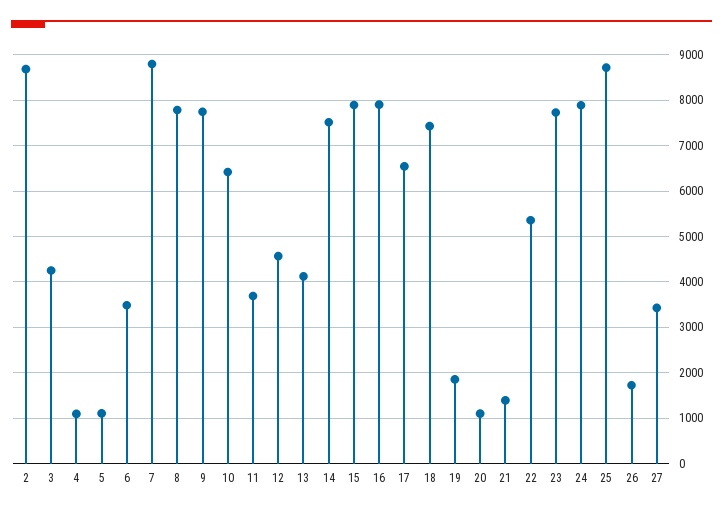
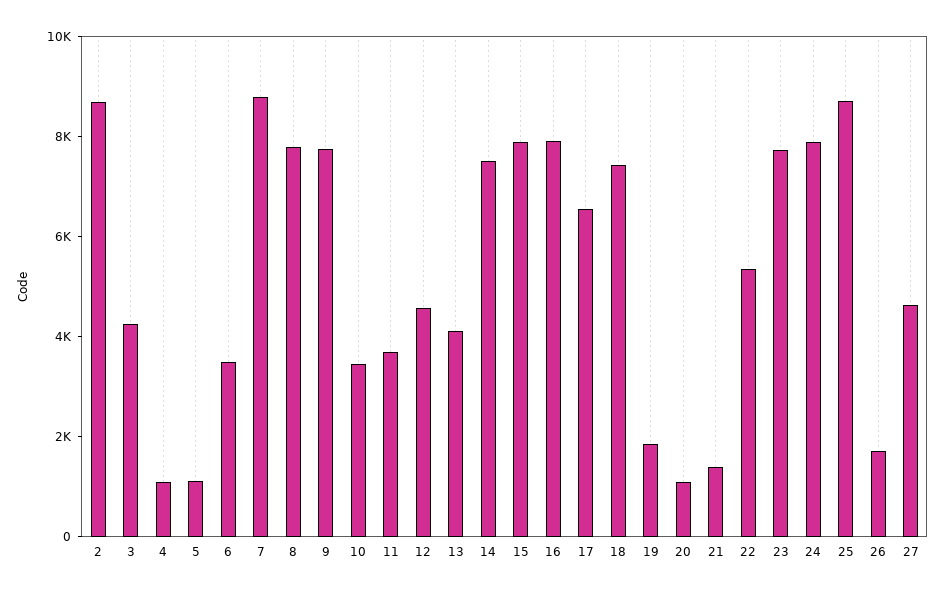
10: 6400 -> 3500
27: 3400 -> 4500

